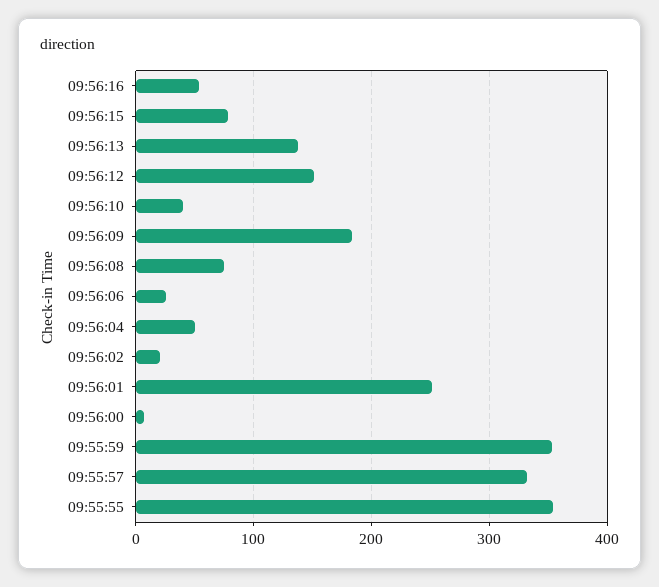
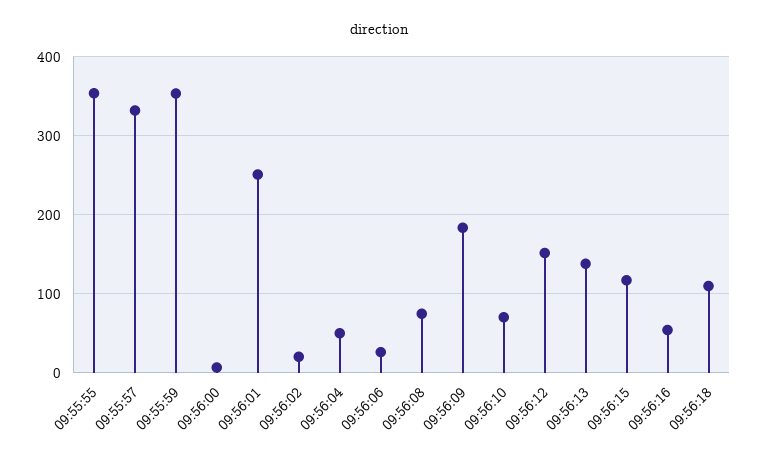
09:56:15: 80 -> 120
09:56:10: 40 -> 70
09:56:18: none -> 110

